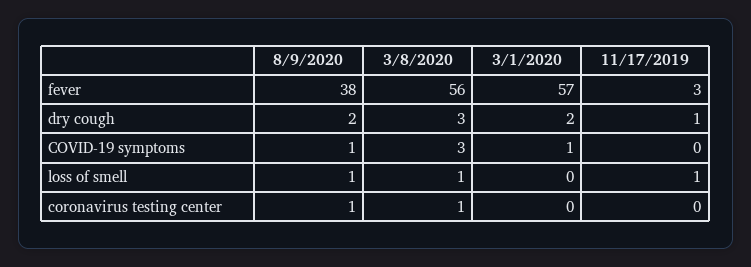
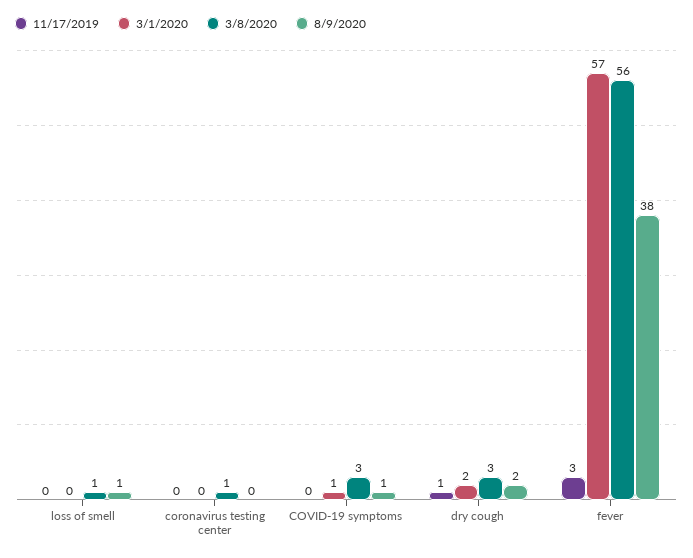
11/17/2019, loss of smell: 1 -> 0
8/9/2020, coronavirus testing center: 1 -> 0

